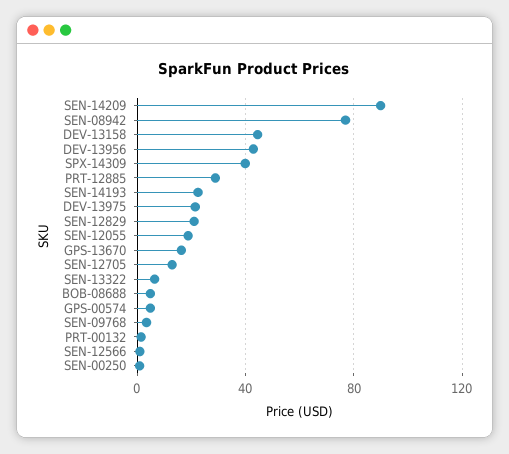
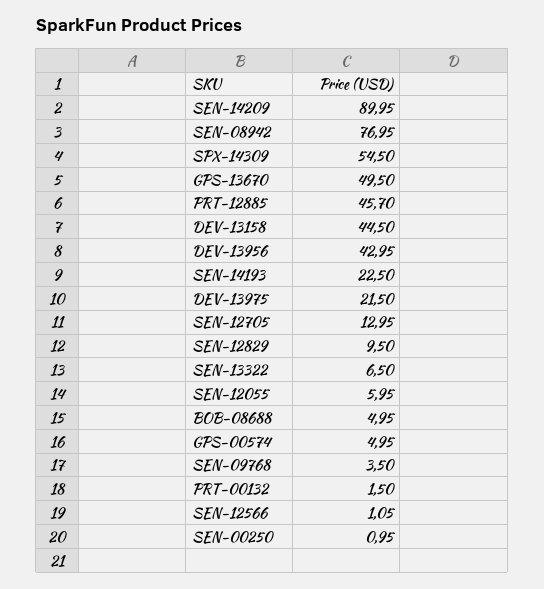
SPX-14309: 40 -> 54.5
PRT-12885: 30 -> 45.7
SEN-12829: 20 -> 9.5
SEN-12055: 20 -> 5.95
GPS-13670: 15 -> 49.5

